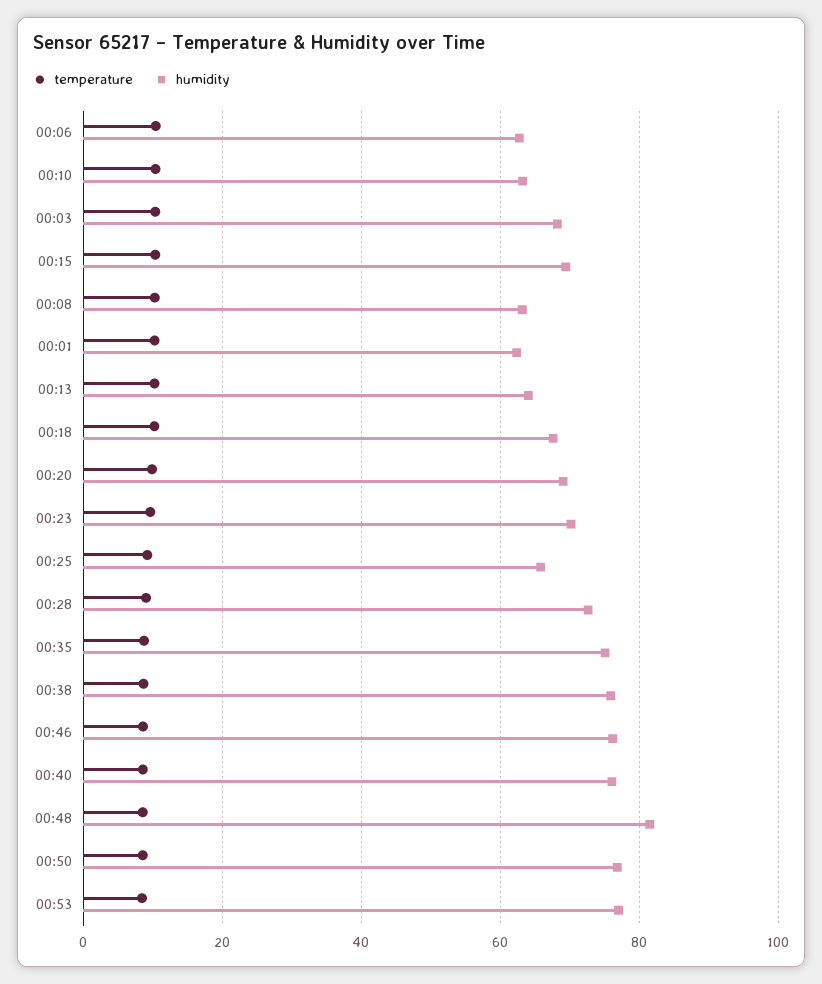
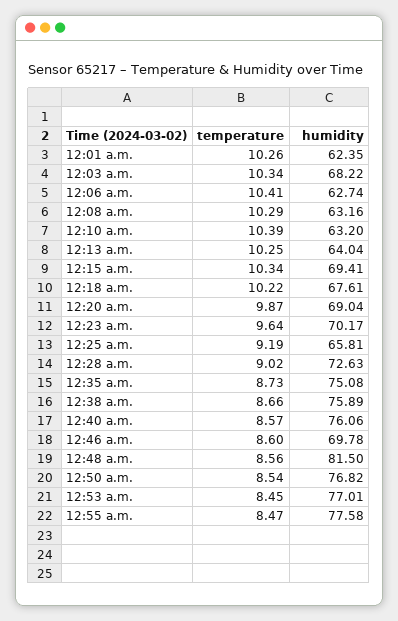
humidity, 00:46: 76 -> 69.78
temperature, 12:55 a.m.: none -> 8.47
humidity, 12:55 a.m.: none -> 77.58

